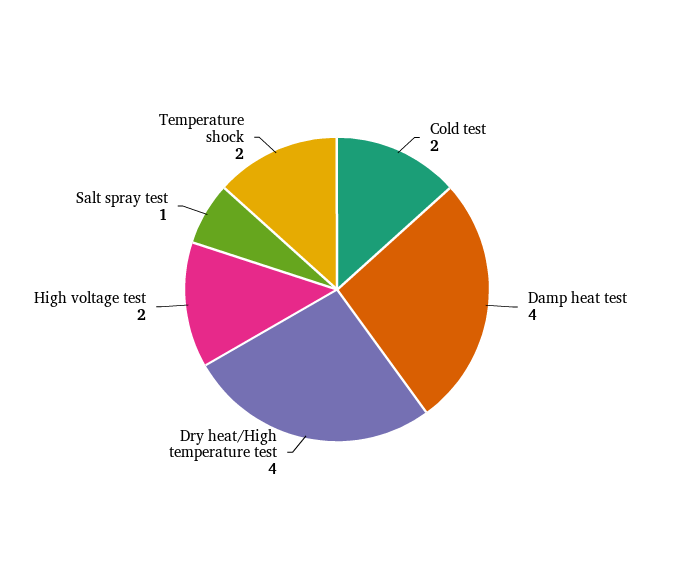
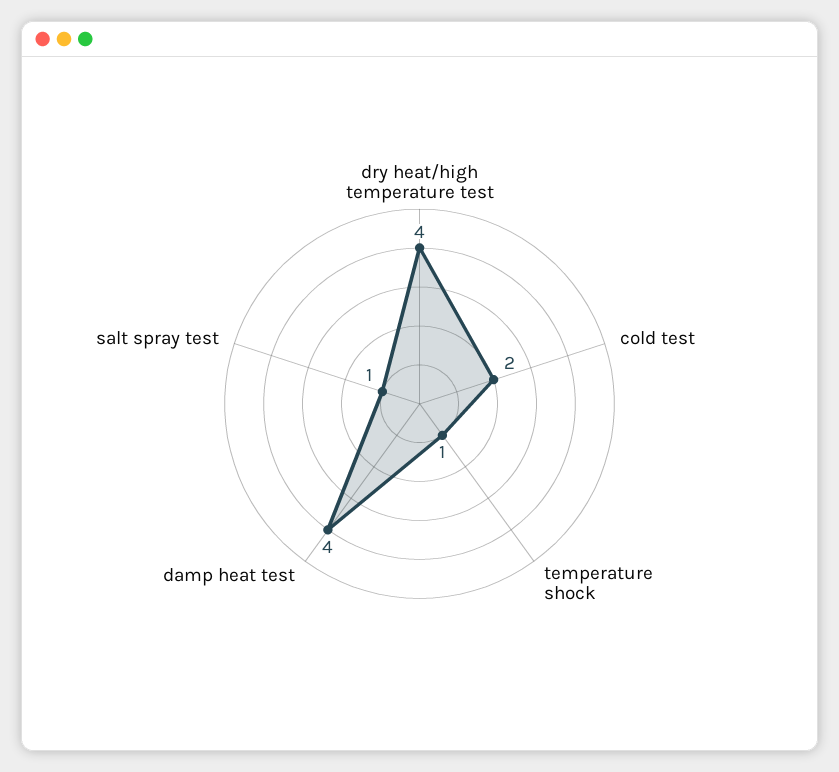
High voltage test: 2 -> none
Temperature shock: 2 -> 1

